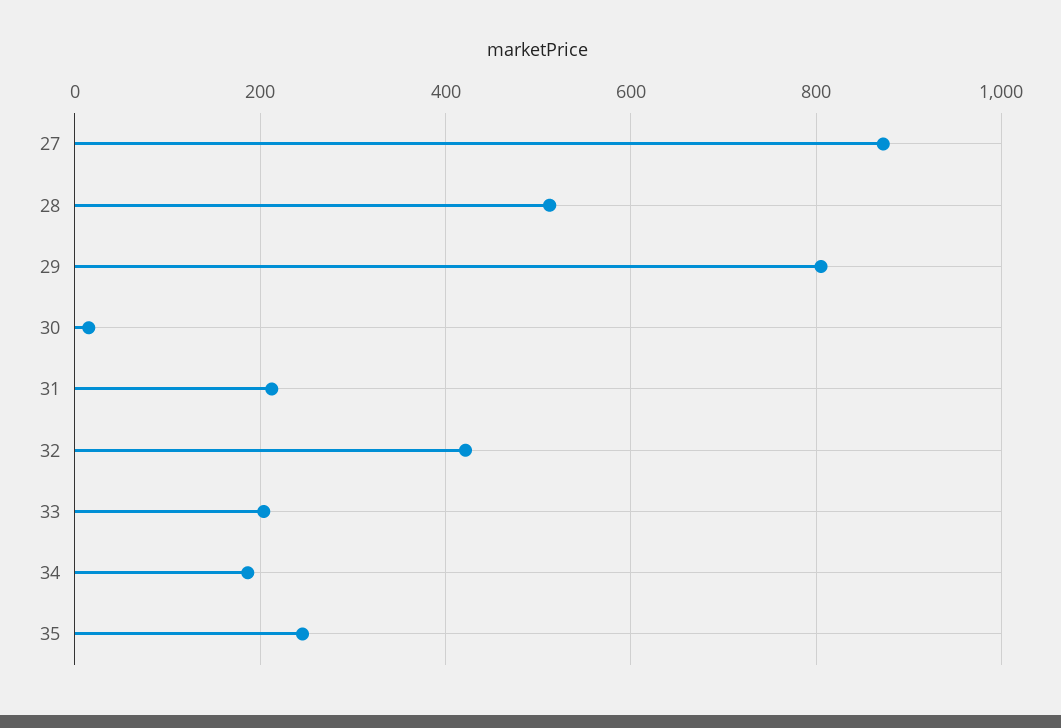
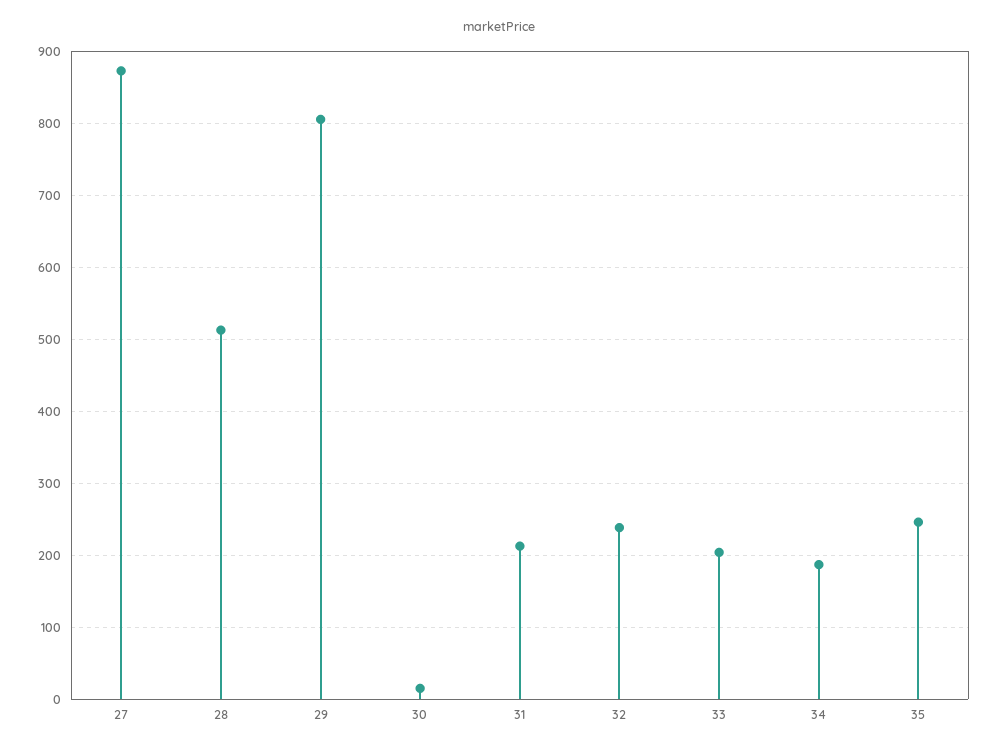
32: 420 -> 240

